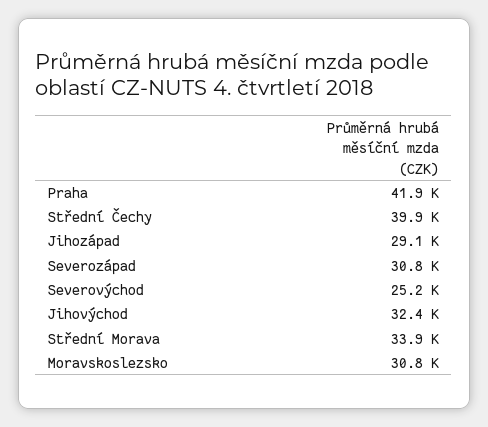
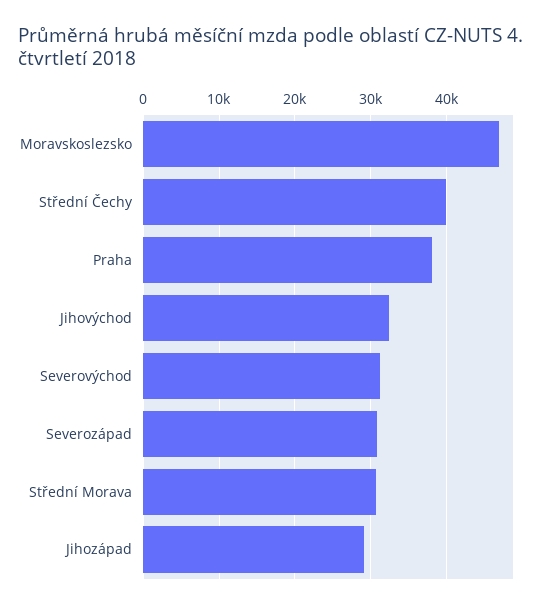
Praha: 41900 -> 38000
Severovýchod: 25200 -> 31000
Střední Morava: 33900 -> 31000
Moravskoslezsko: 30800 -> 47000

